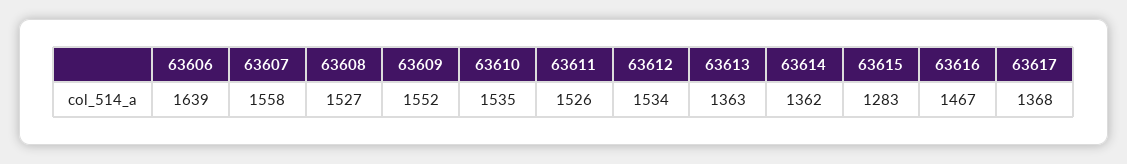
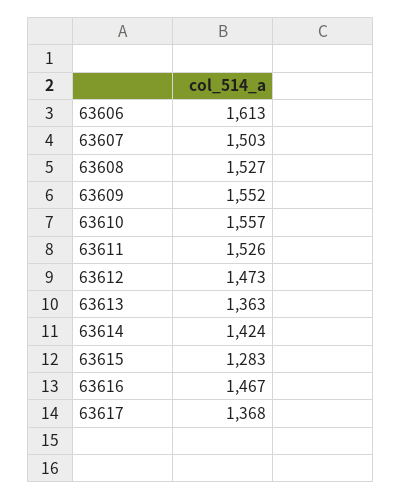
63606: 1639 -> 1613
63607: 1558 -> 1503
63610: 1535 -> 1557
63612: 1534 -> 1473
63614: 1362 -> 1424

